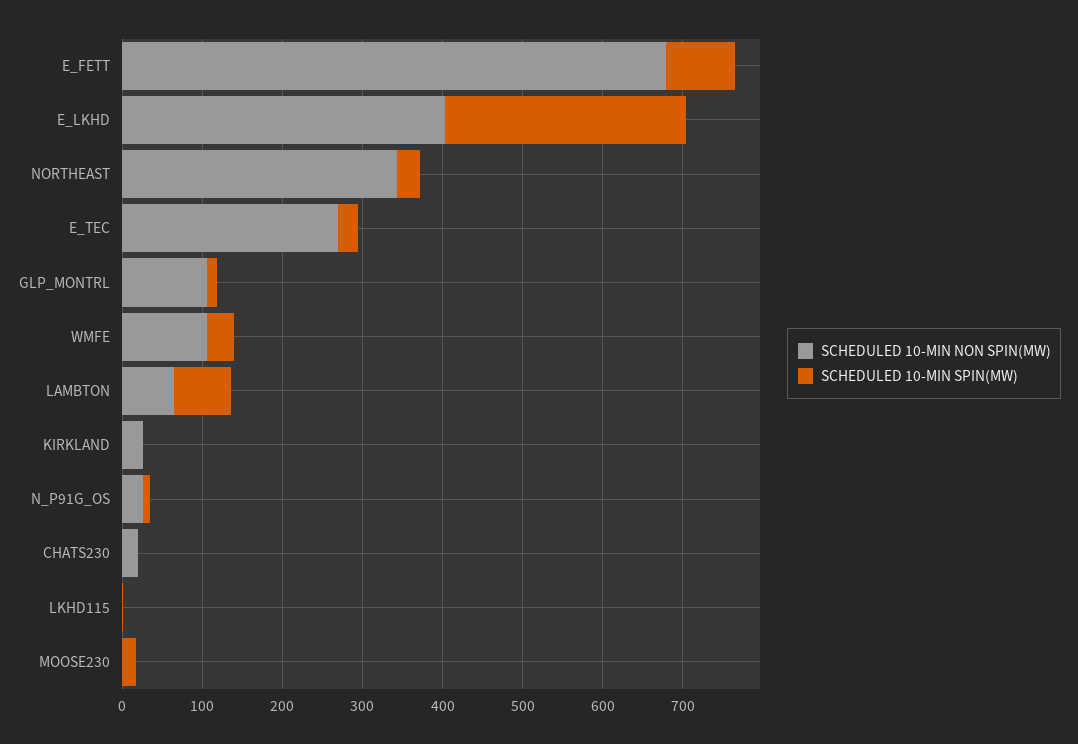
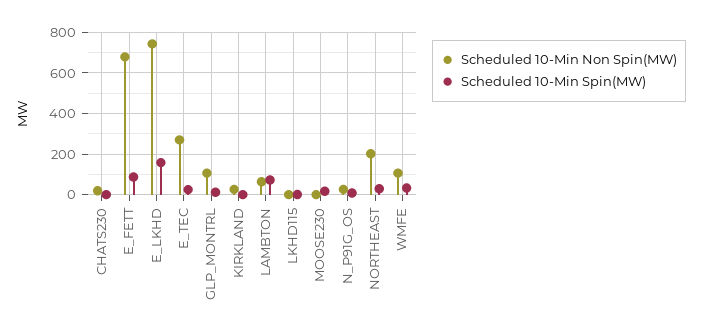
SCHEDULED 10-MIN NON SPIN(MW), E_LKHD: 400 -> 750
SCHEDULED 10-MIN SPIN(MW), E_LKHD: 300 -> 150
SCHEDULED 10-MIN NON SPIN(MW), NORTHEAST: 340 -> 200

